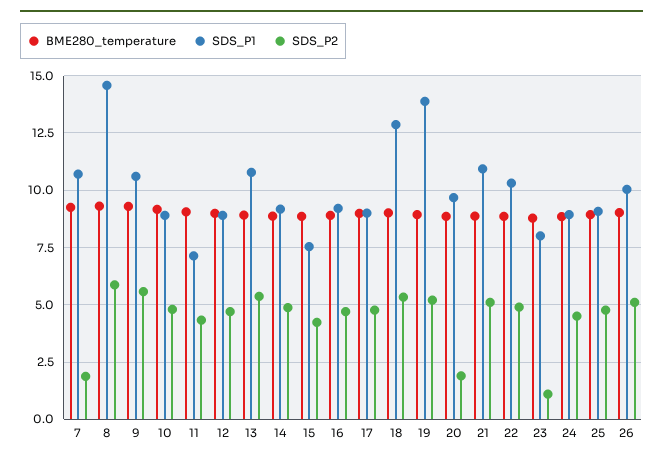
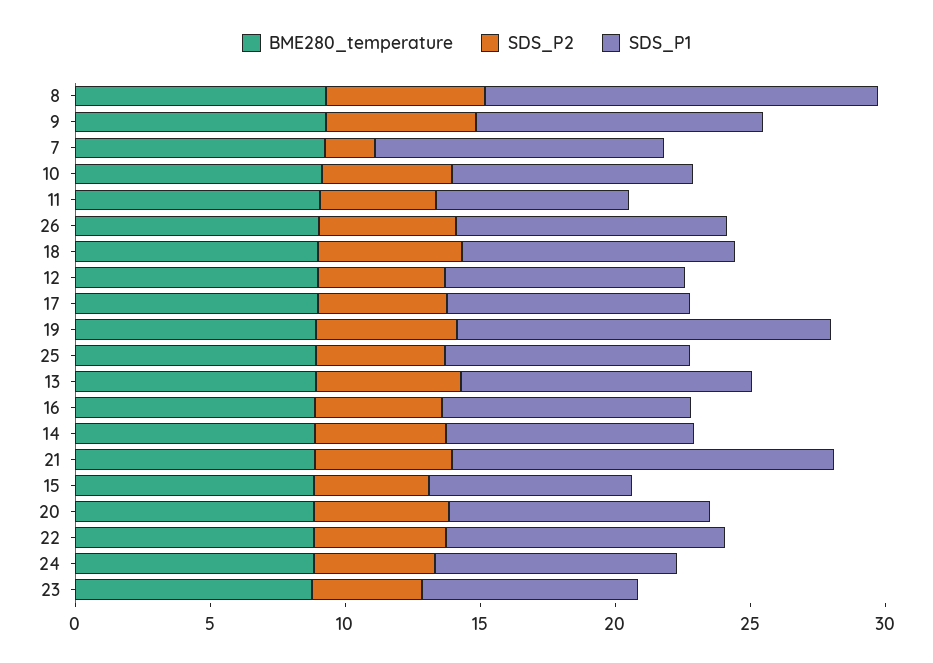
SDS_P1, 18: 13 -> 10
SDS_P2, 20: 2 -> 5
SDS_P1, 21: 11 -> 14
SDS_P2, 23: 1 -> 4

